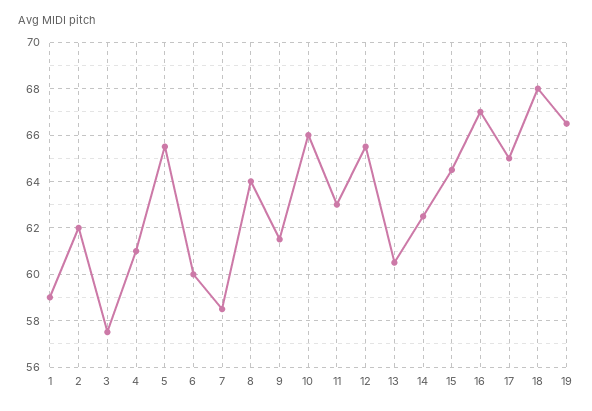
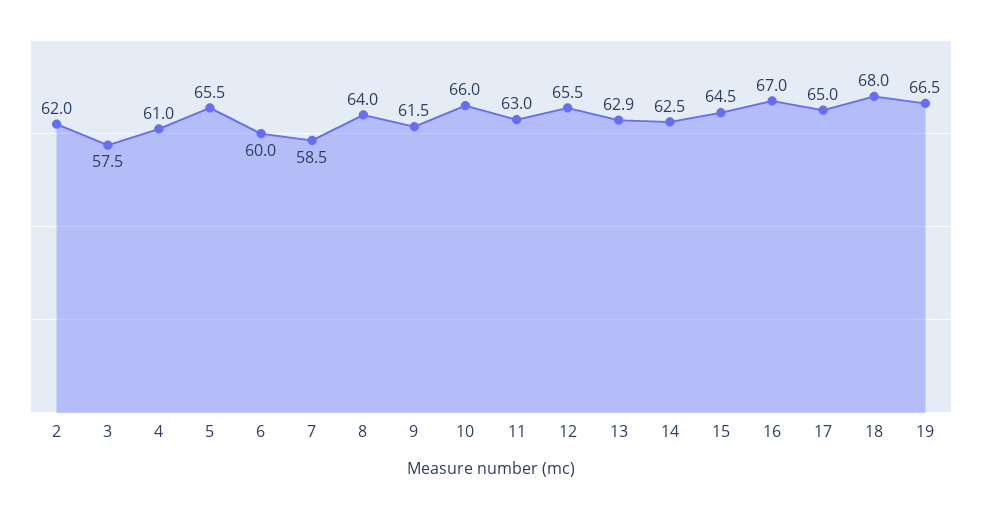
1: 59 -> none
13: 60.5 -> 62.9

